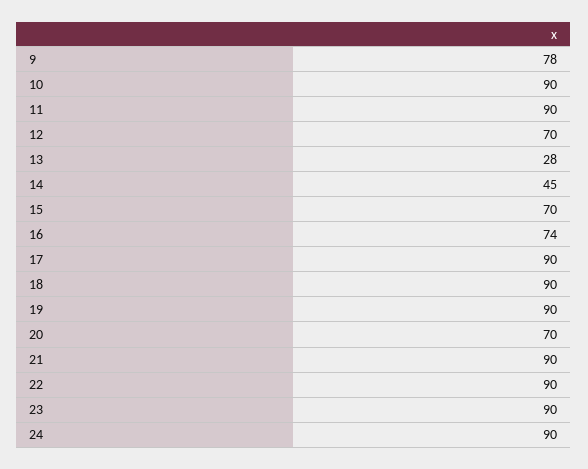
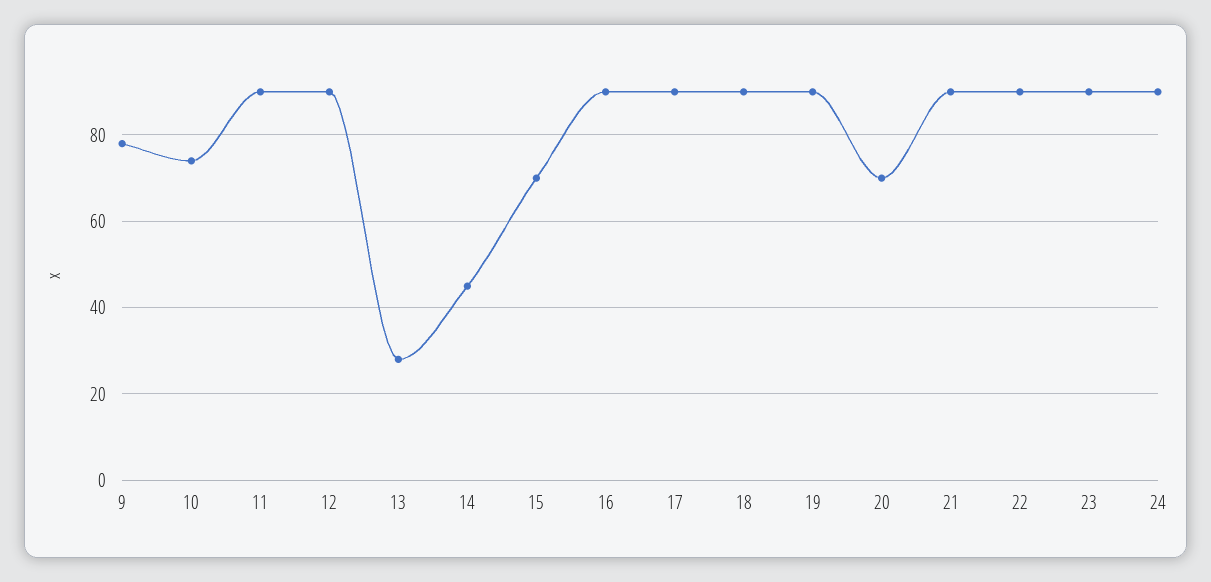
10: 90 -> 75
12: 70 -> 90
16: 74 -> 90

